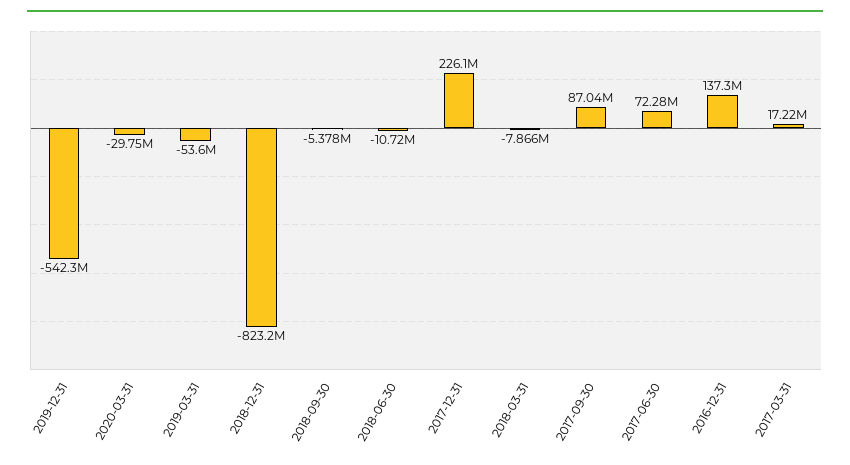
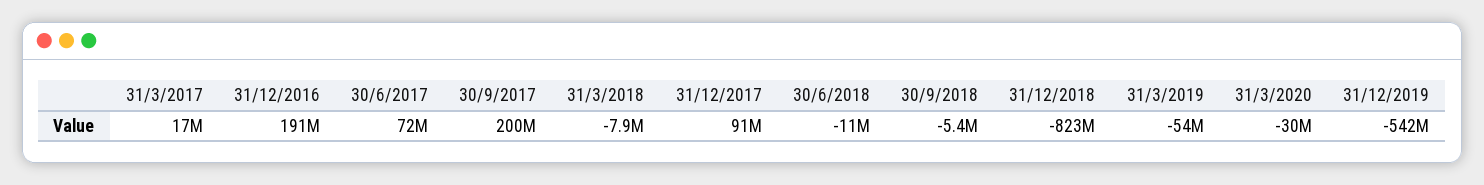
2017-12-31: 226100000 -> 91000000
2017-09-30: 87040000 -> 200000000
2016-12-31: 137300000 -> 191000000

